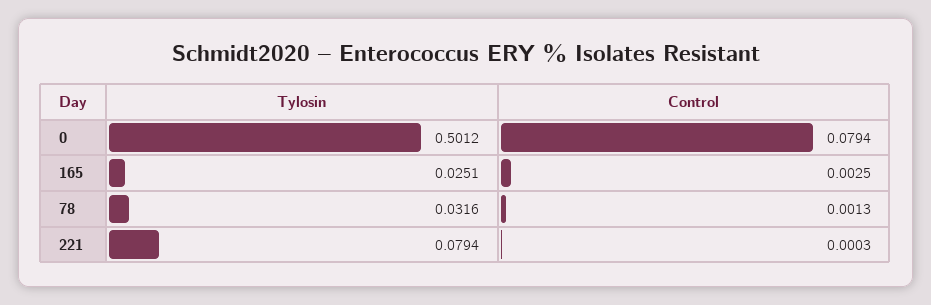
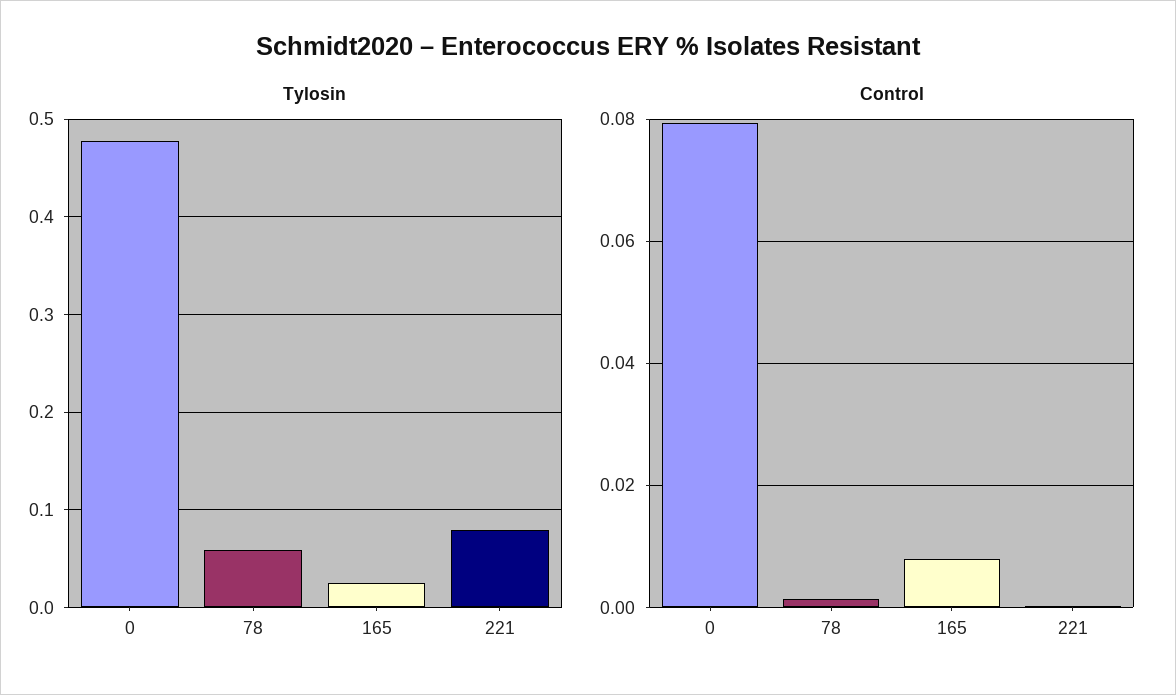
Tylosin, 0: 0.5012 -> 0.48
Control, 165: 0.0025 -> 0.008
Tylosin, 78: 0.0316 -> 0.06

